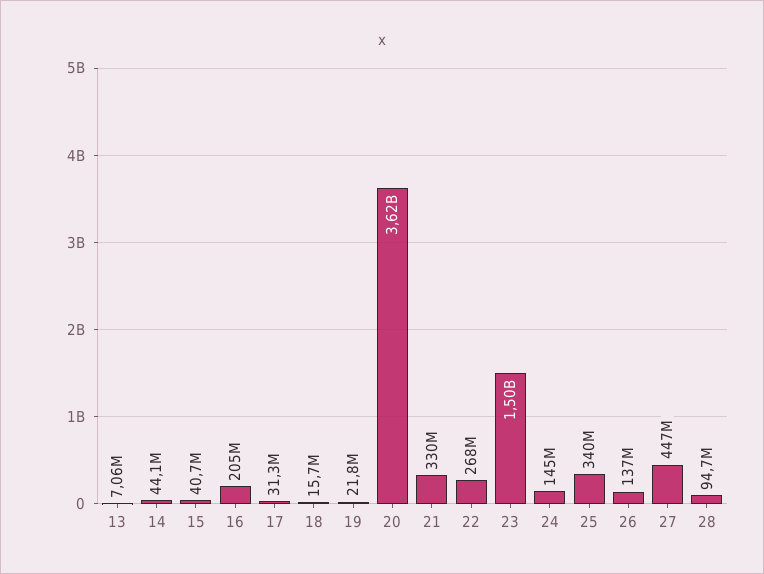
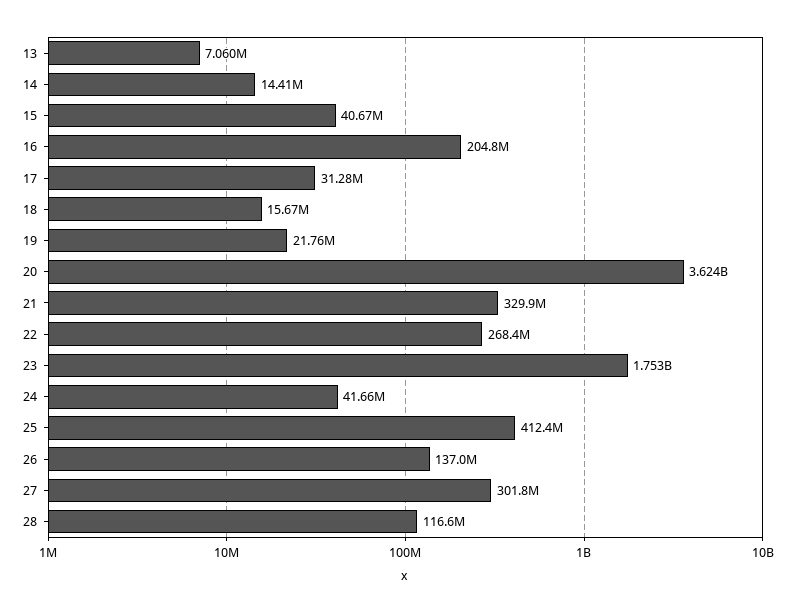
14: 44100000 -> 14410000
23: 1500000000 -> 1753000000
24: 145000000 -> 41660000
25: 340000000 -> 412400000
27: 447000000 -> 301800000
28: 94700000 -> 116600000

